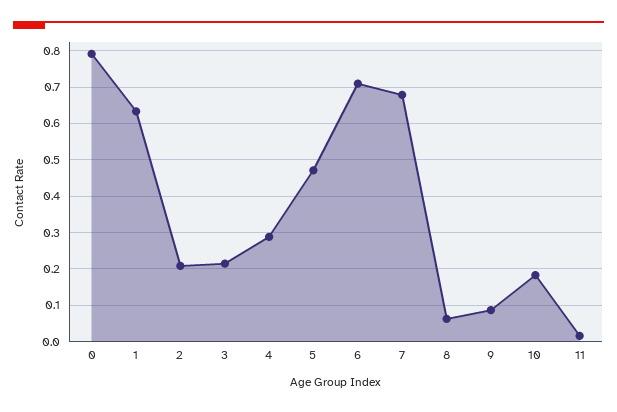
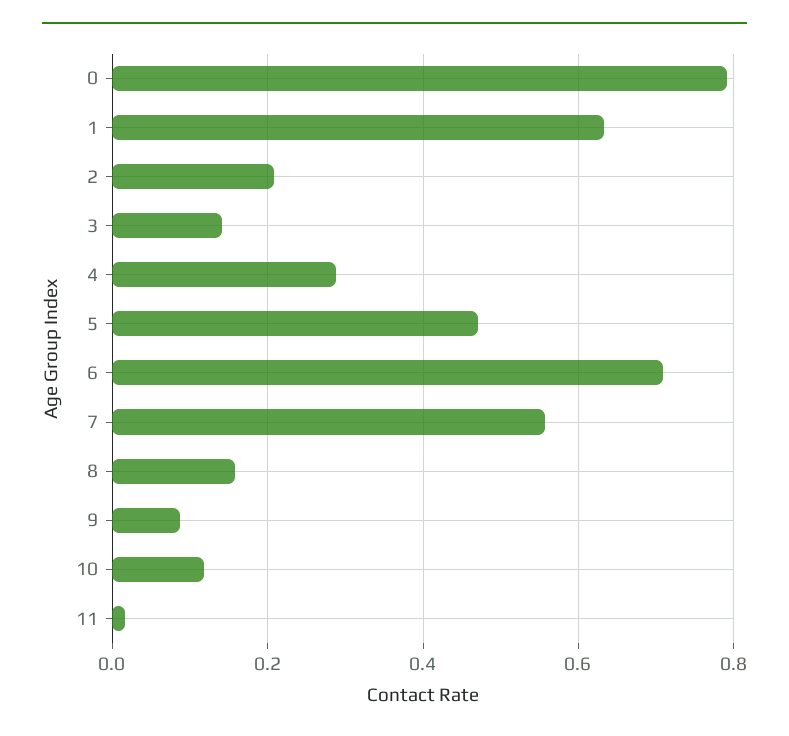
3: 0.22 -> 0.14
7: 0.68 -> 0.56
8: 0.06 -> 0.16
10: 0.18 -> 0.12

